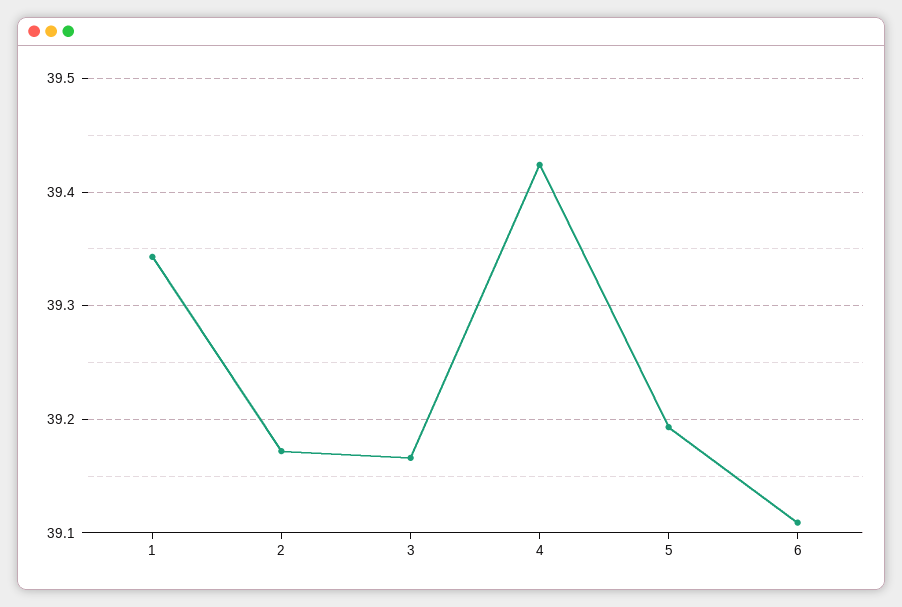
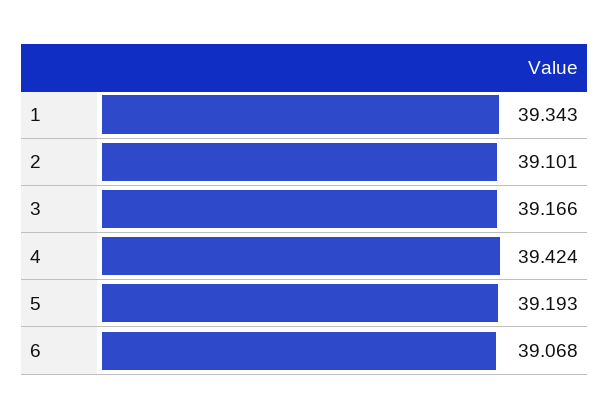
2: 39.17 -> 39.101
6: 39.11 -> 39.068

